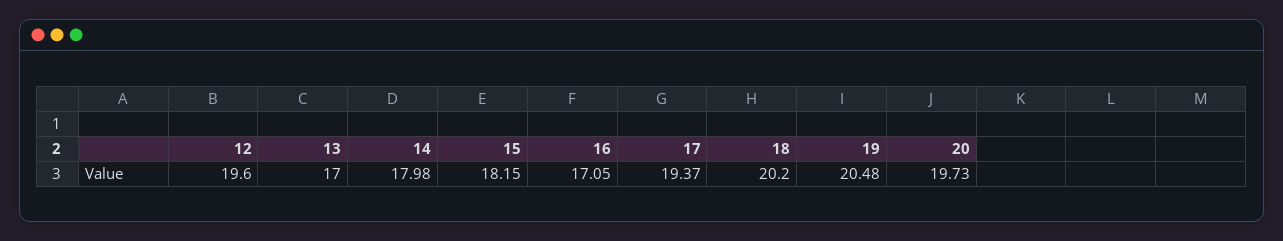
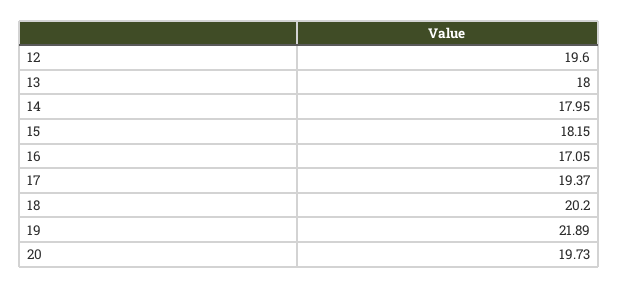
13: 17 -> 18
14: 17.98 -> 17.95
19: 20.48 -> 21.89

